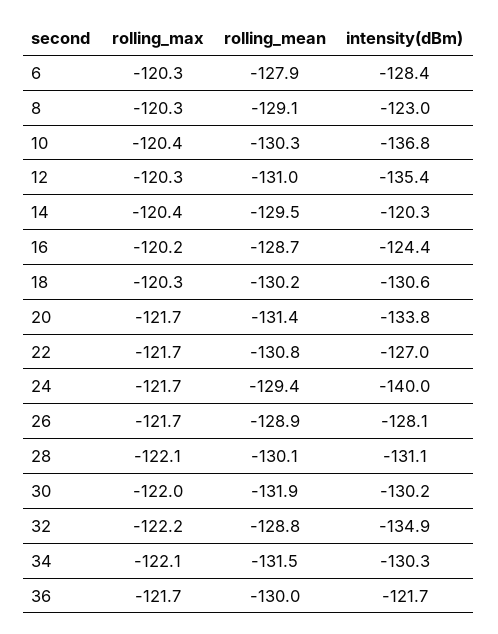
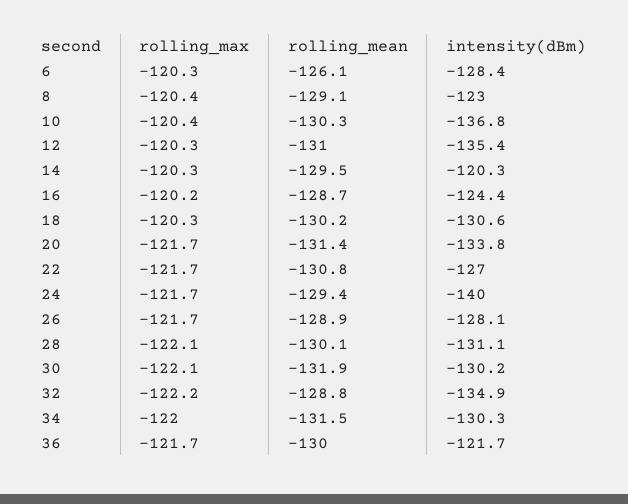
rolling_mean, 6: -127.9 -> -126.1
rolling_max, 8: -120.3 -> -120.4
rolling_max, 14: -120.4 -> -120.3
rolling_max, 30: -122 -> -122.1
rolling_max, 34: -122.1 -> -122

